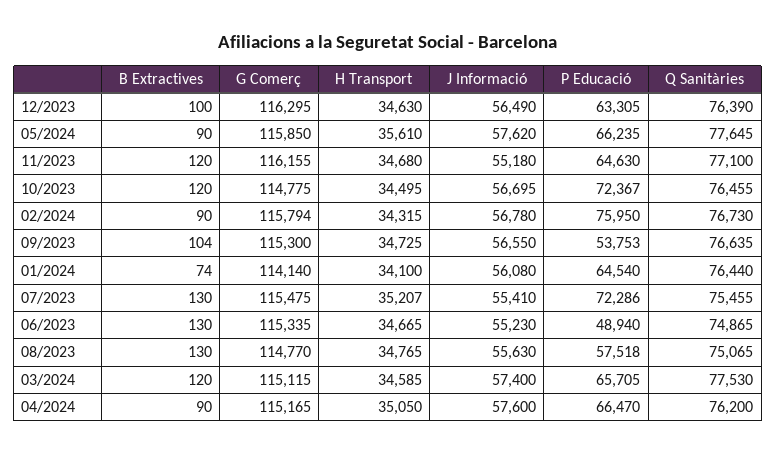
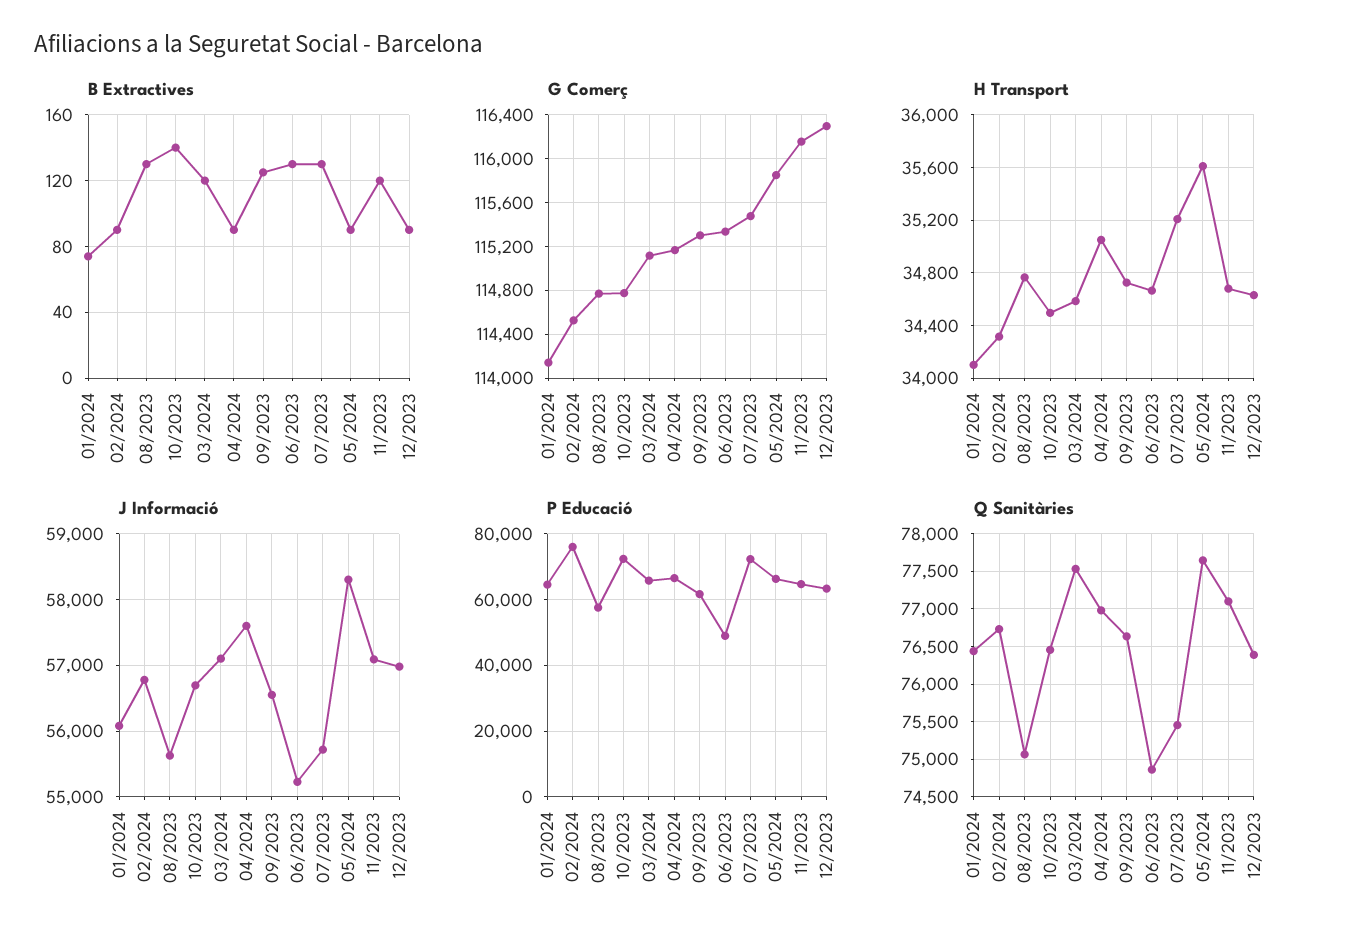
B Extractives, 12/2023: 100 -> 90
J Informació, 12/2023: 56490 -> 57000
J Informació, 05/2024: 57620 -> 58300
J Informació, 11/2023: 55180 -> 57100
B Extractives, 10/2023: 120 -> 140
G Comerç, 02/2024: 115794 -> 114500
B Extractives, 09/2023: 104 -> 125
P Educació, 09/2023: 53753 -> 62000
J Informació, 07/2023: 55410 -> 55700
J Informació, 03/2024: 57400 -> 57100
Q Sanitàries, 04/2024: 76200 -> 77000

